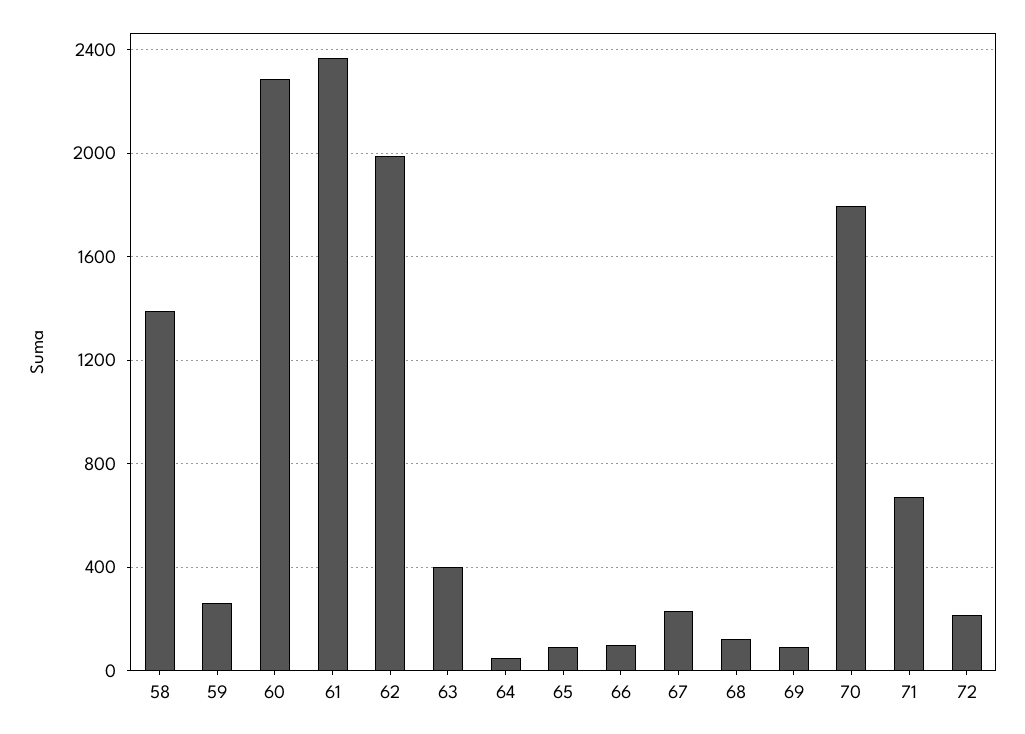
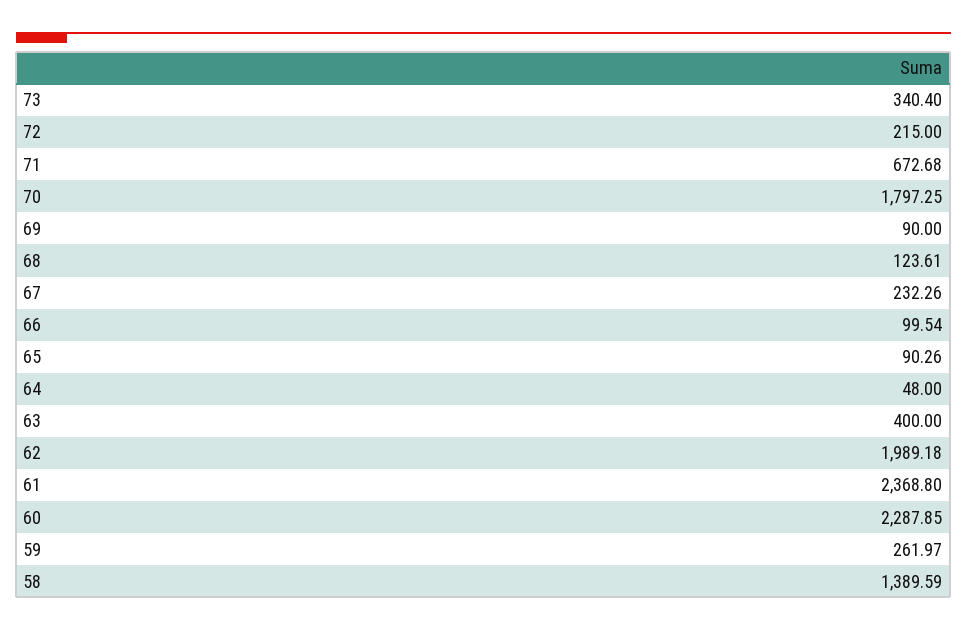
73: none -> 340.4

